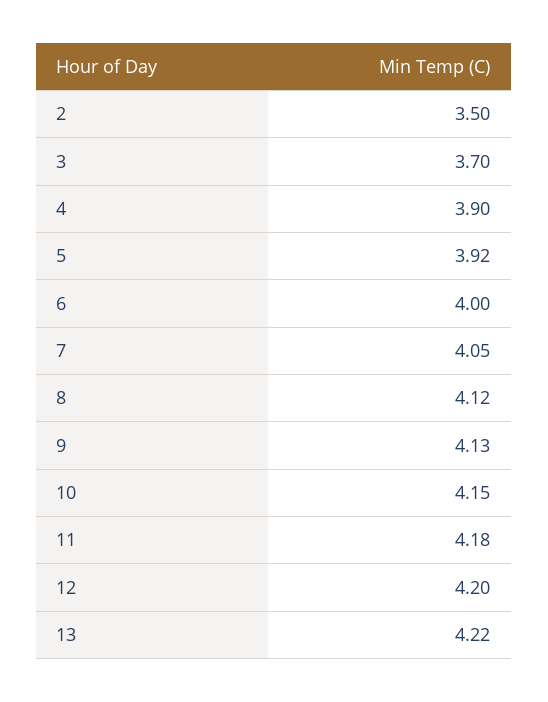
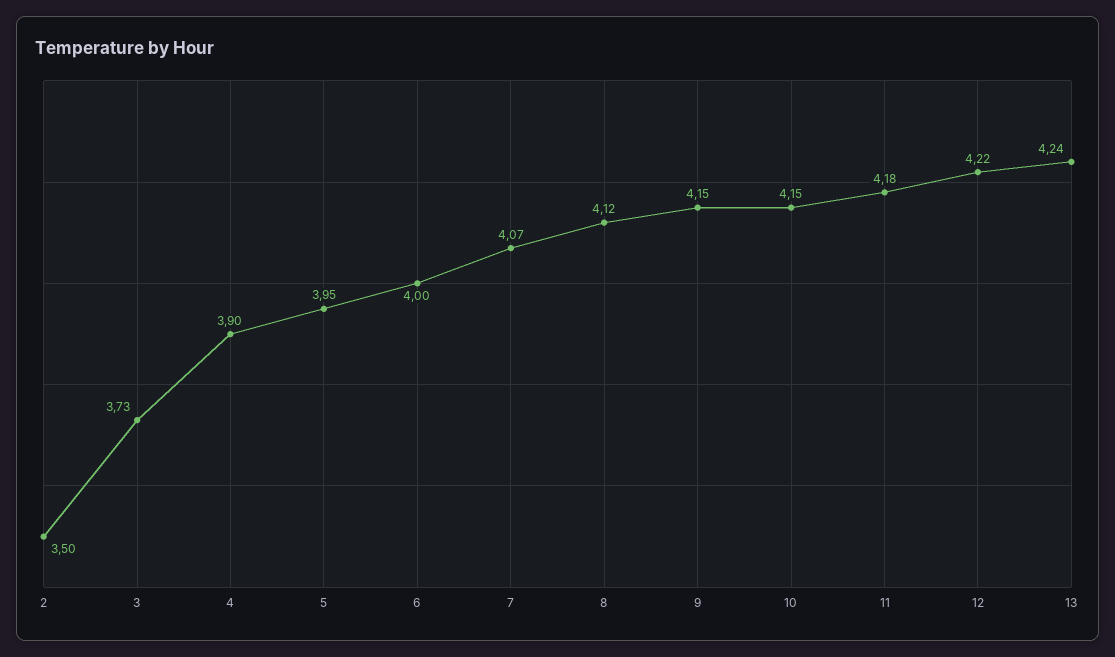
3: 3.7 -> 3.73
5: 3.92 -> 3.95
7: 4.05 -> 4.07
9: 4.13 -> 4.15
12: 4.2 -> 4.22
13: 4.22 -> 4.24

